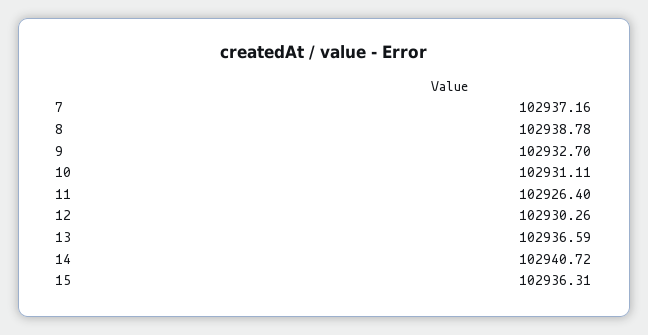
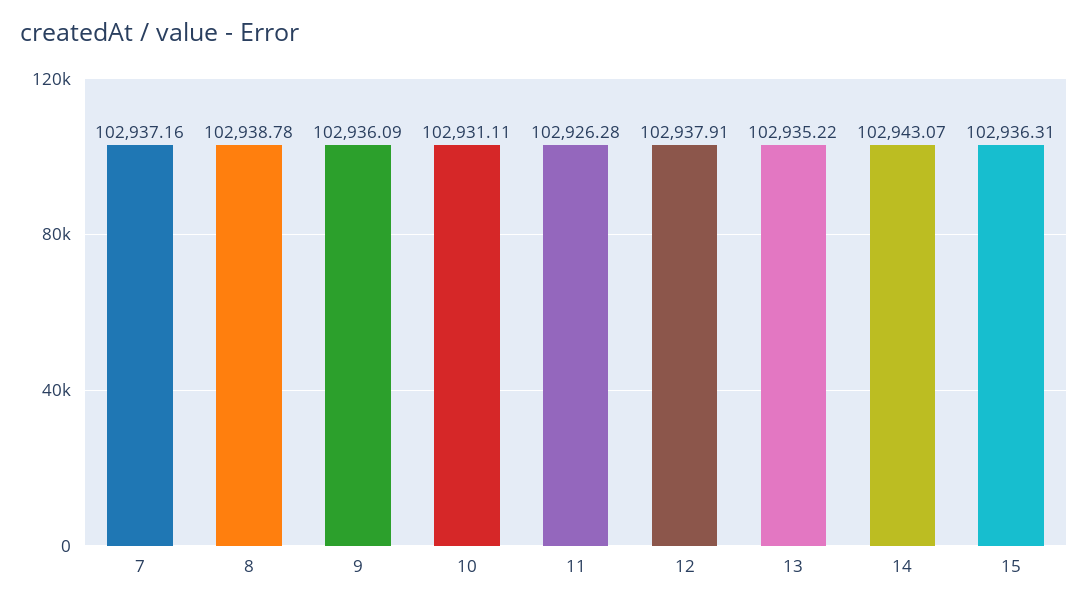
9: 102932.7 -> 102936.09
11: 102926.4 -> 102926.28
12: 102930.26 -> 102937.91
13: 102936.59 -> 102935.22
14: 102940.72 -> 102943.07

